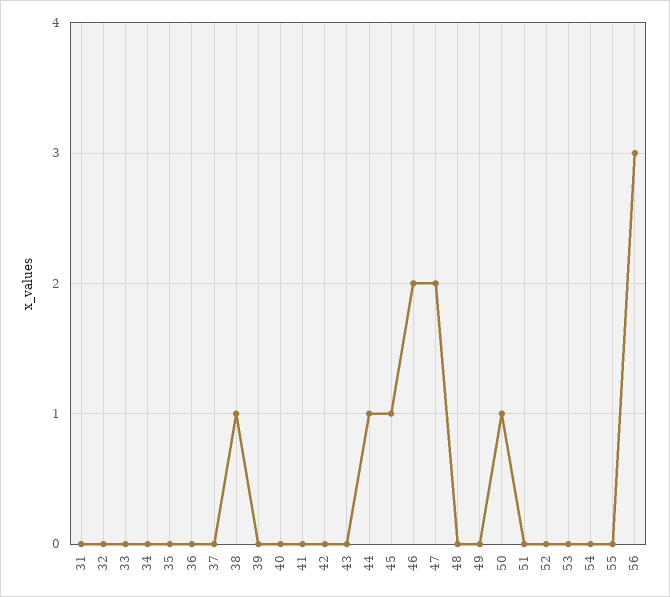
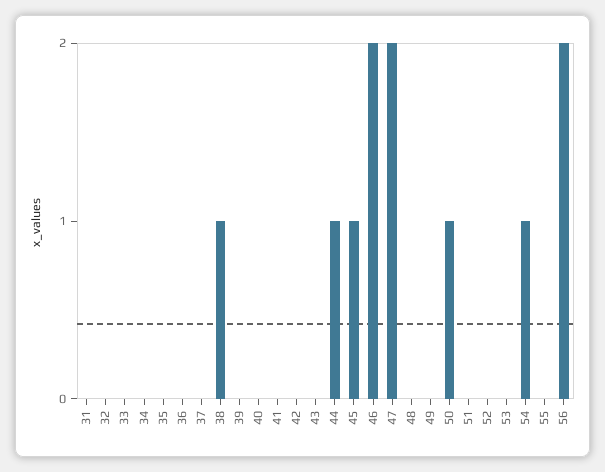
54: 0 -> 1
56: 3 -> 2

